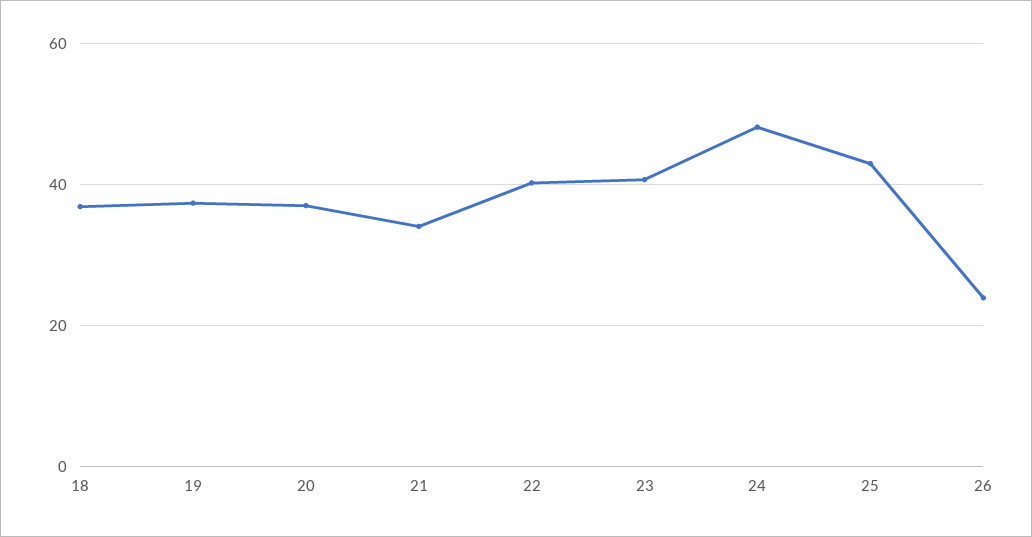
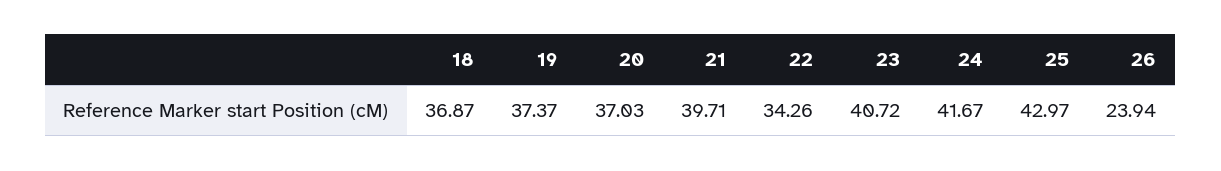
21: 34 -> 39.71
22: 40 -> 34.26
24: 48 -> 41.67

